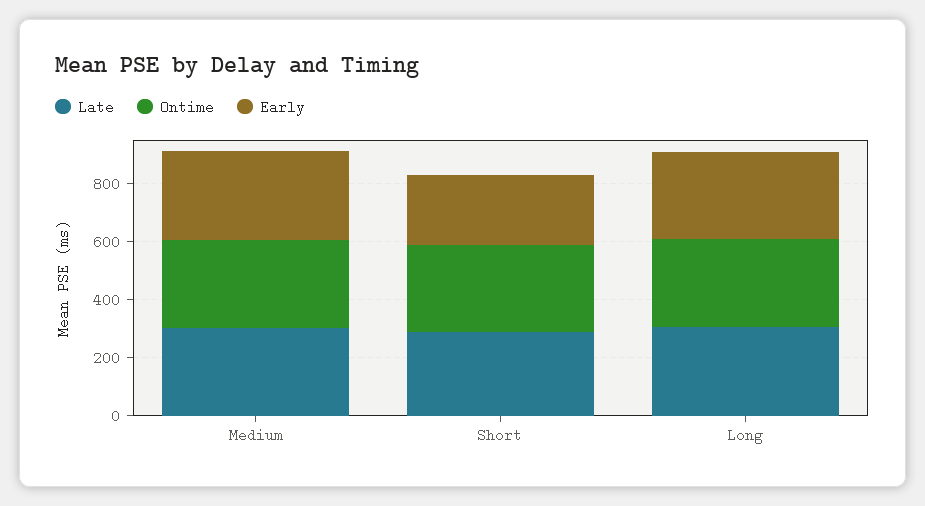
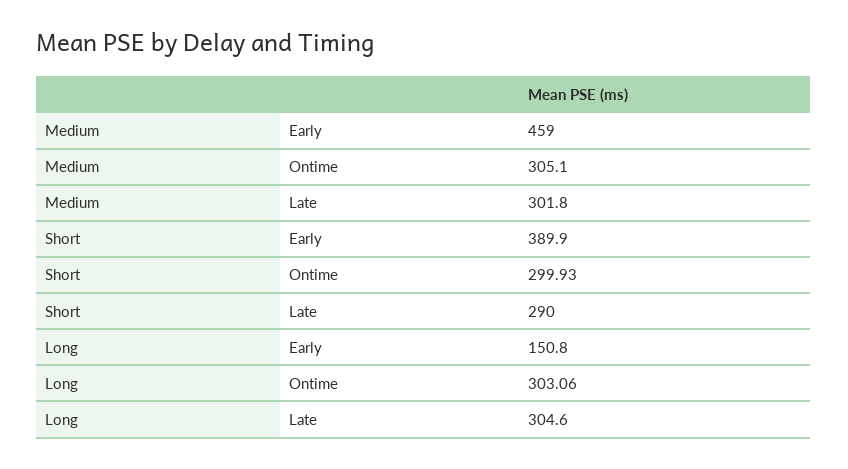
Early, Medium: 300 -> 459
Early, Short: 250 -> 389.9
Early, Long: 300 -> 150.8

